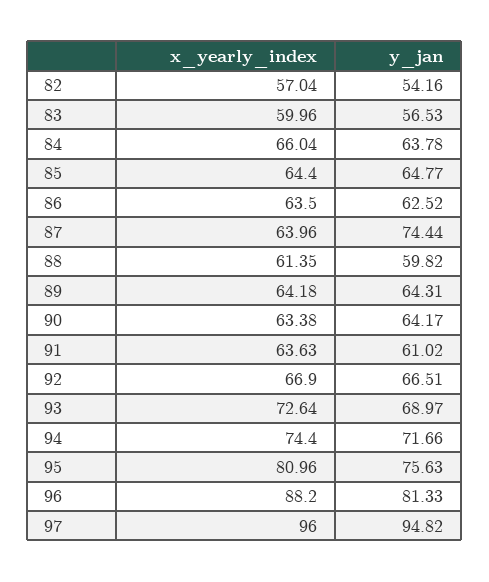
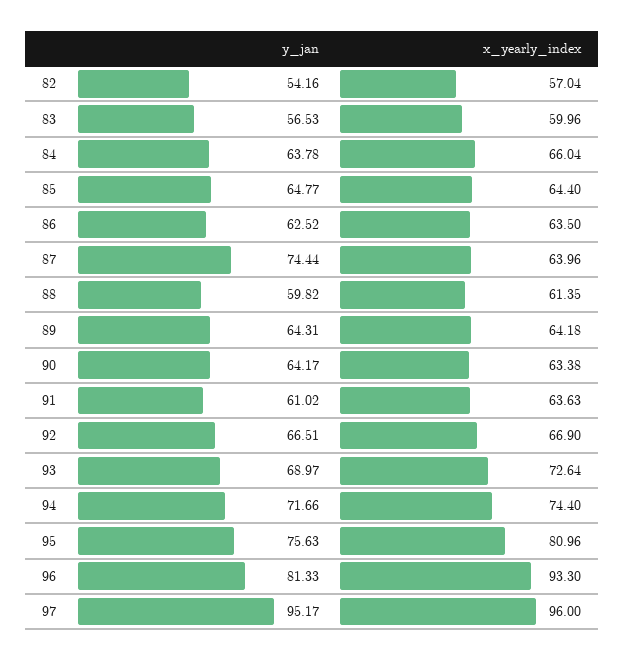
x_yearly_index, 96: 88.2 -> 93.3
y_jan, 97: 94.82 -> 95.17

